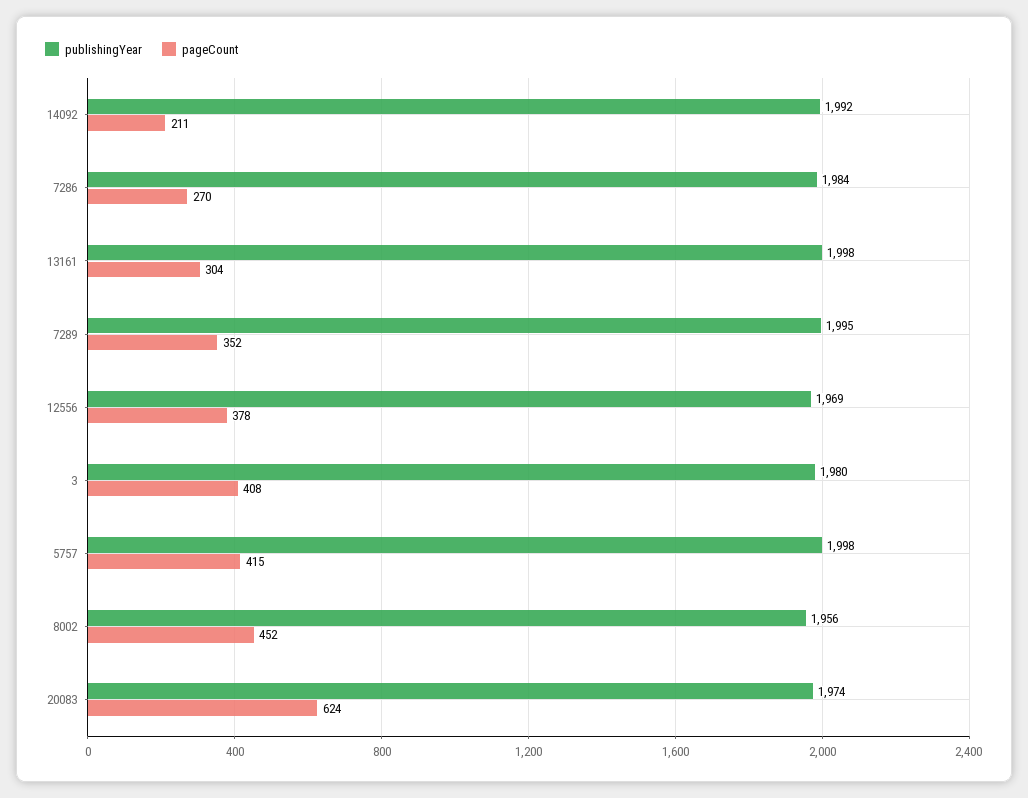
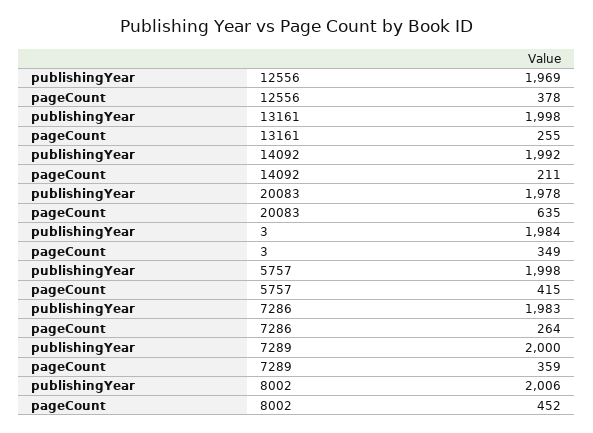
publishingYear, 7286: 1984 -> 1983
pageCount, 7286: 270 -> 264
pageCount, 13161: 304 -> 255
publishingYear, 7289: 1995 -> 2000
pageCount, 7289: 352 -> 359
publishingYear, 3: 1980 -> 1984
pageCount, 3: 408 -> 349
publishingYear, 8002: 1956 -> 2006
publishingYear, 20083: 1974 -> 1978
pageCount, 20083: 624 -> 635

